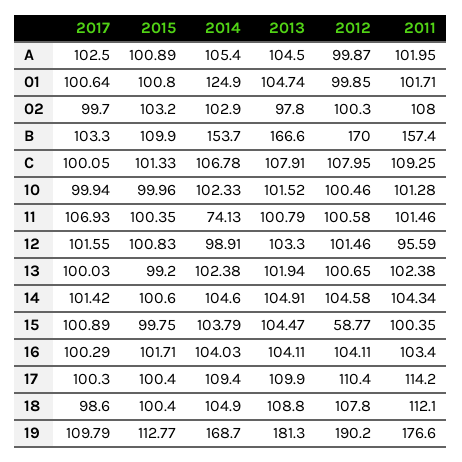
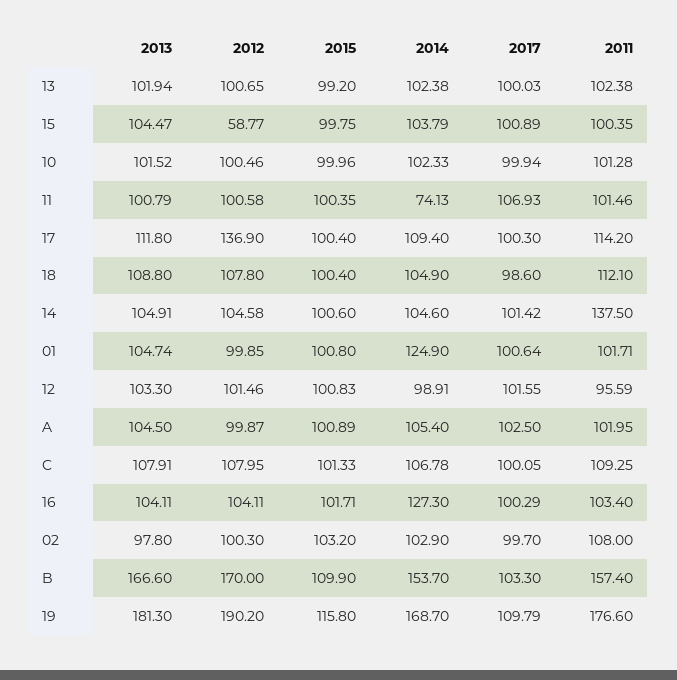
2011, 14: 104.34 -> 137.5
2014, 16: 104.03 -> 127.3
2013, 17: 109.9 -> 111.8
2012, 17: 110.4 -> 136.9
2015, 19: 112.77 -> 115.8

